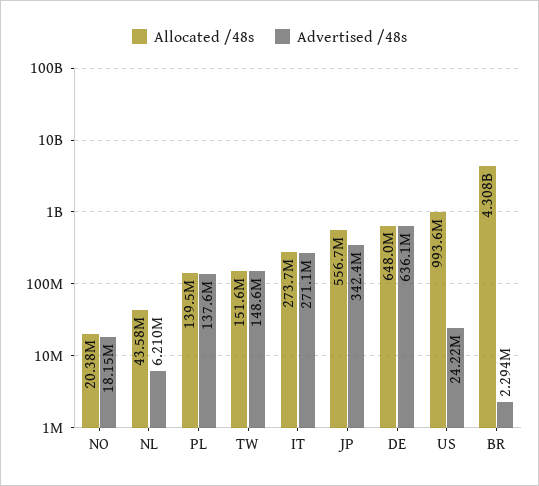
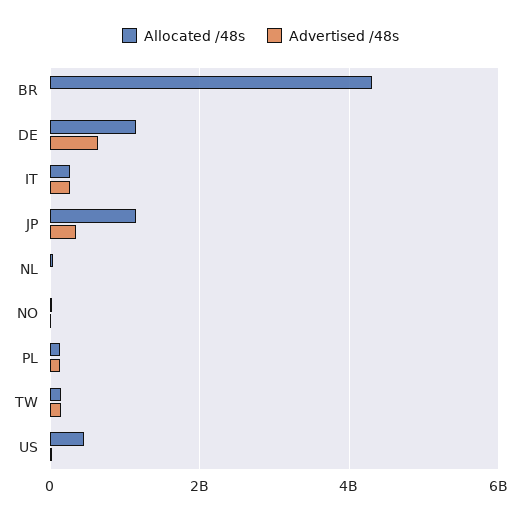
Allocated /48s, JP: 556700000 -> 1200000000
Allocated /48s, DE: 648000000 -> 1200000000
Allocated /48s, US: 993600000 -> 400000000

